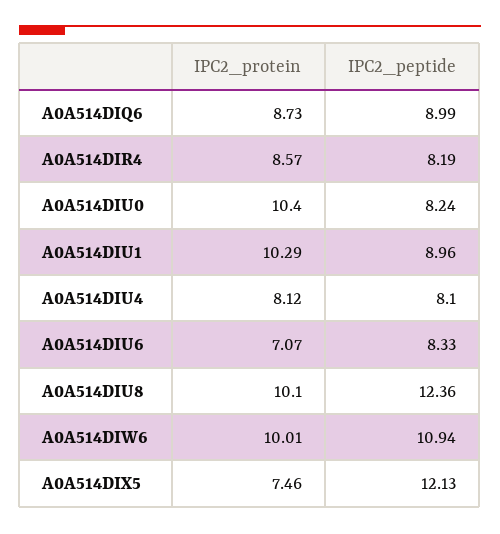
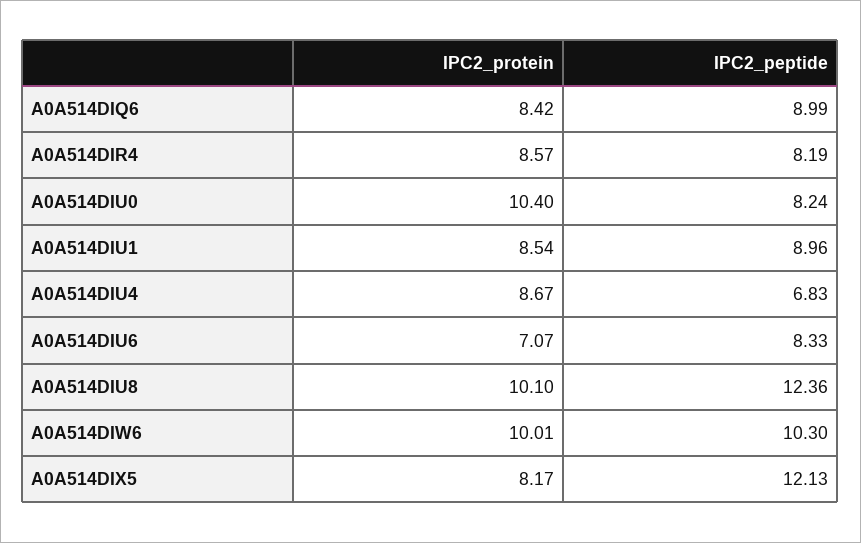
IPC2_protein, A0A514DIQ6: 8.73 -> 8.42
IPC2_protein, A0A514DIU1: 10.29 -> 8.54
IPC2_protein, A0A514DIU4: 8.12 -> 8.67
IPC2_peptide, A0A514DIU4: 8.1 -> 6.83
IPC2_peptide, A0A514DIW6: 10.94 -> 10.3
IPC2_protein, A0A514DIX5: 7.46 -> 8.17

